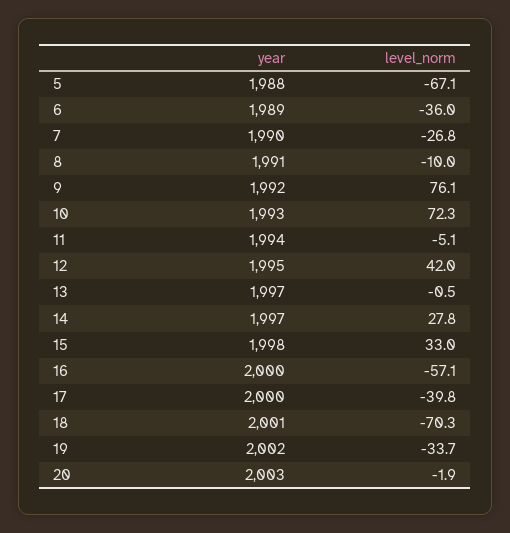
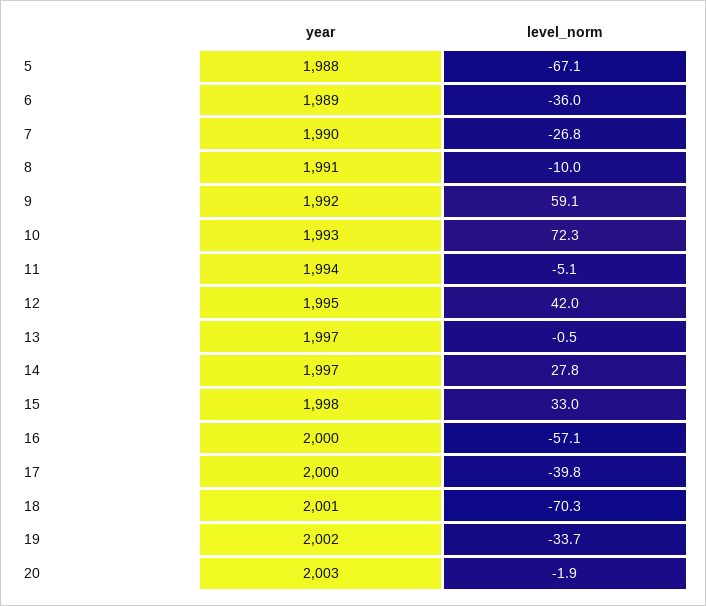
level_norm, 9: 76.1 -> 59.1

